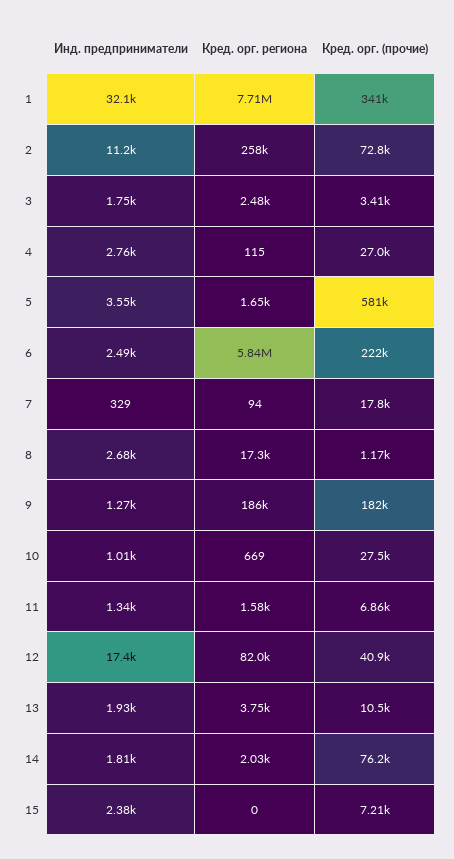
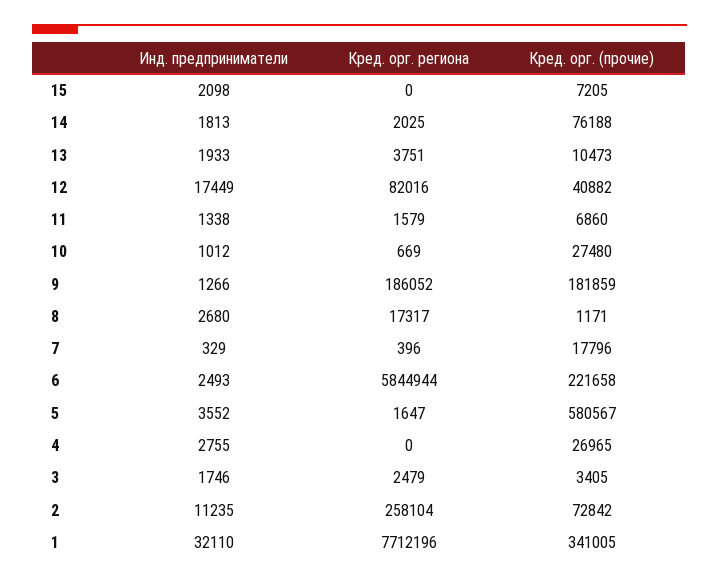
Кред. орг. региона, 4: 115 -> 0
Кред. орг. региона, 7: 94 -> 396
Инд. предприниматели, 15: 2380 -> 2098

